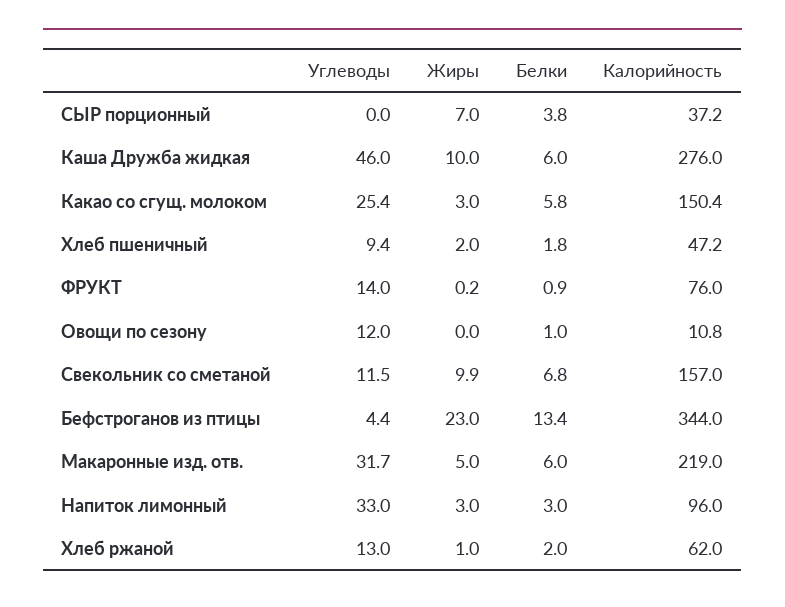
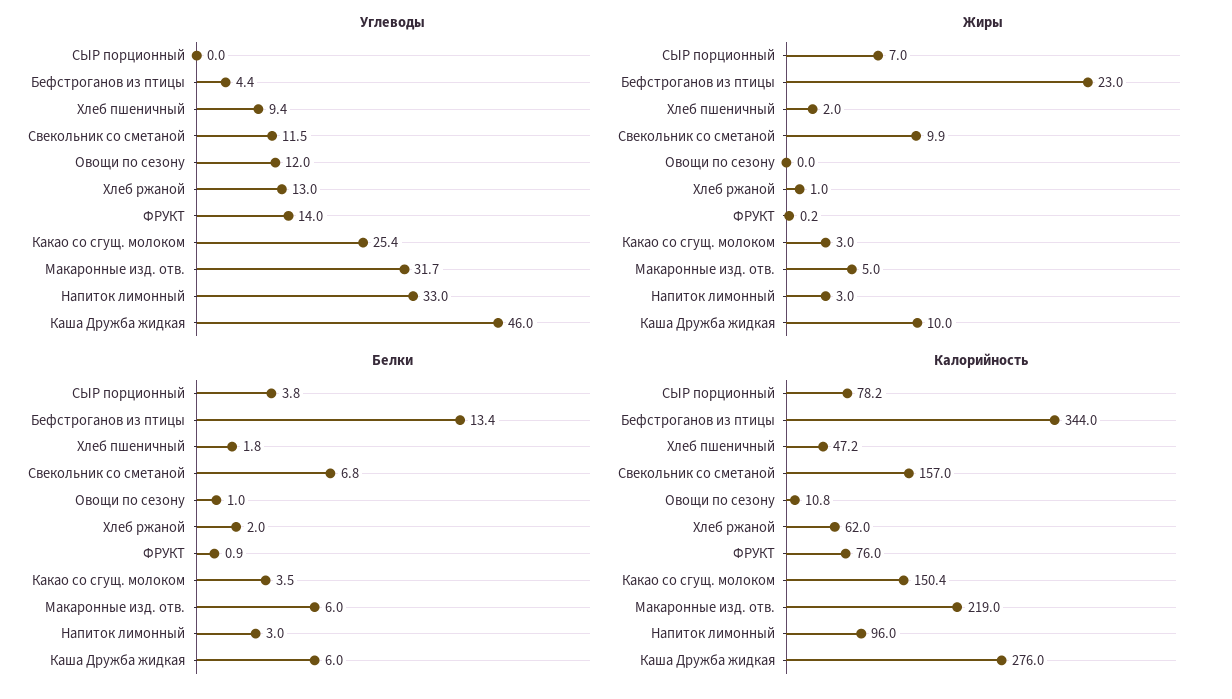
Калорийность, СЫР порционный: 37.2 -> 78.2
Белки, Какао со сгущ. молоком: 5.8 -> 3.5

